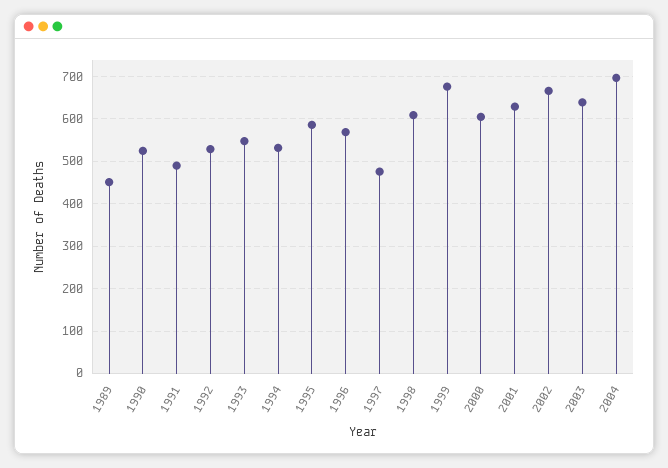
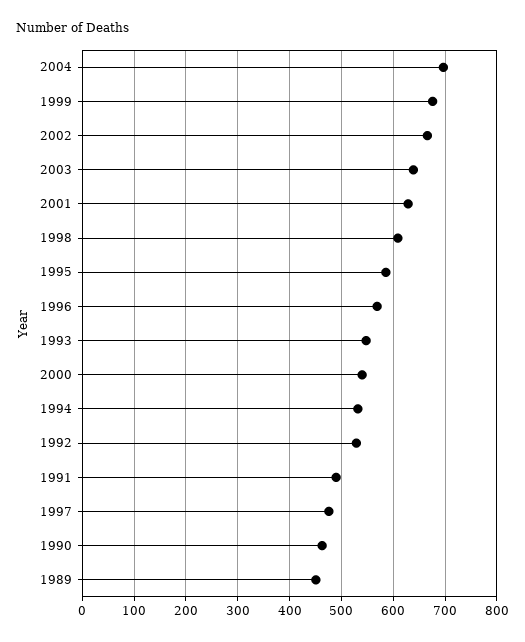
1990: 520 -> 460
2000: 600 -> 540

